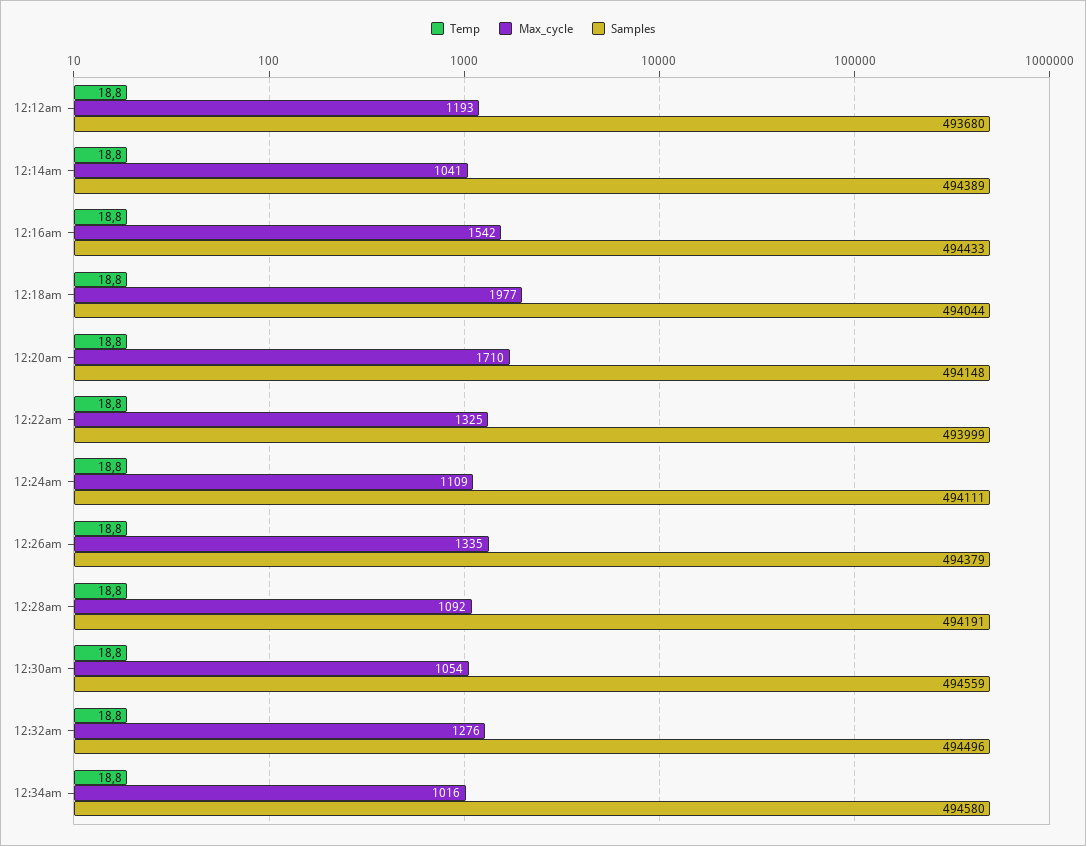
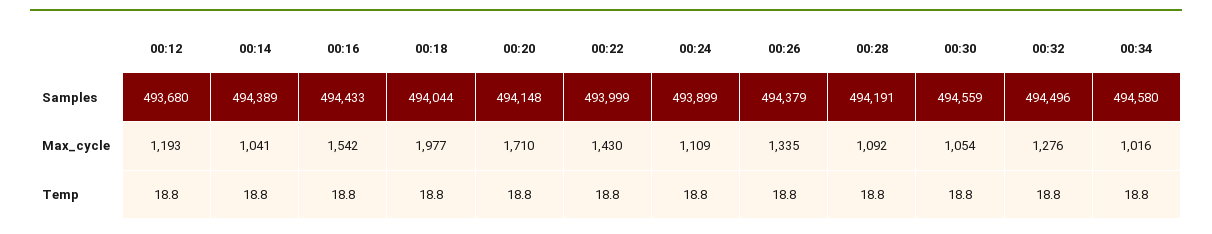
Max_cycle, 12:22am: 1325 -> 1430
Samples, 12:24am: 494111 -> 493899

